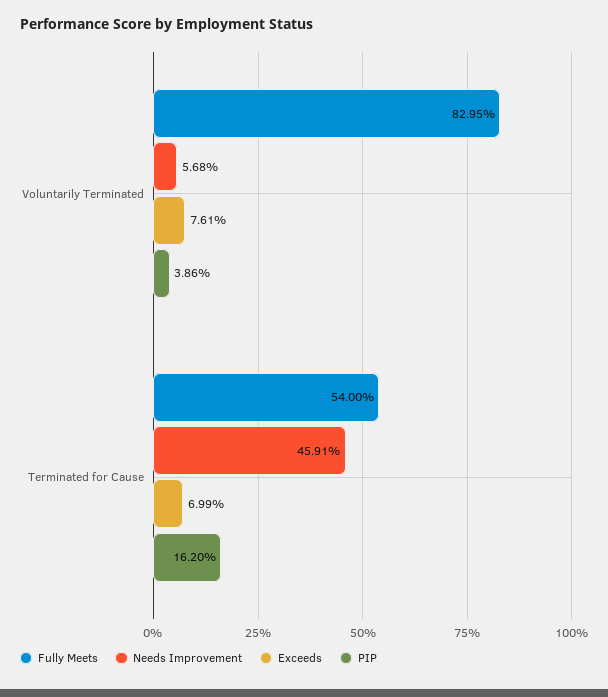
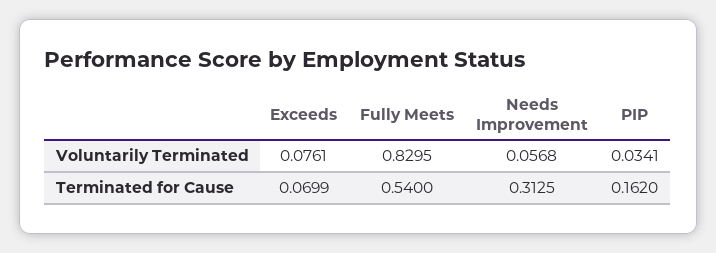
PIP, Voluntarily Terminated: 0.0386 -> 0.0341
Needs Improvement, Terminated for Cause: 0.4591 -> 0.3125

